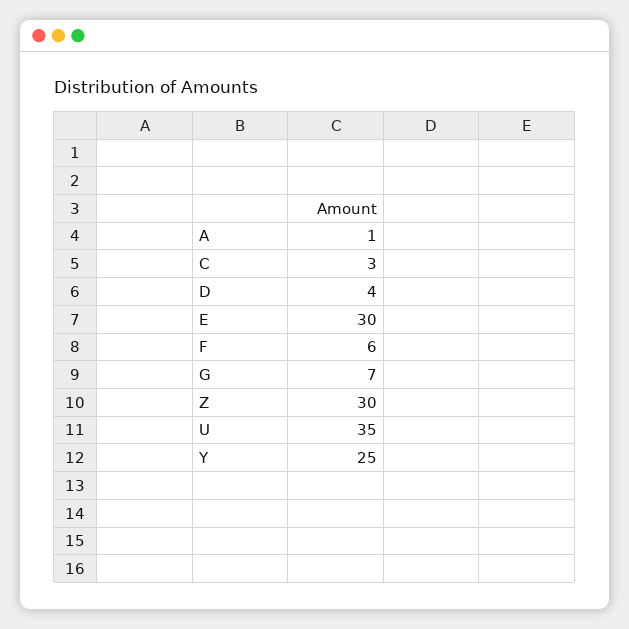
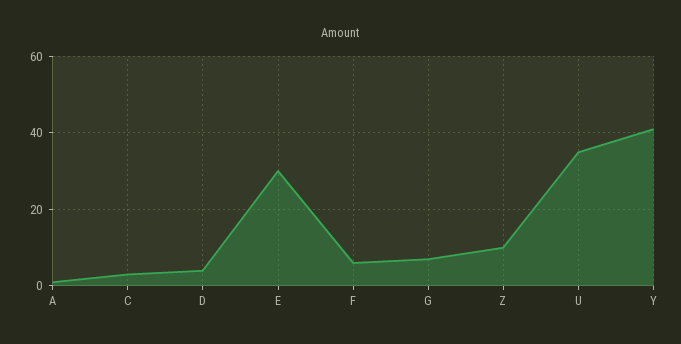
Z: 30 -> 10
Y: 25 -> 40

